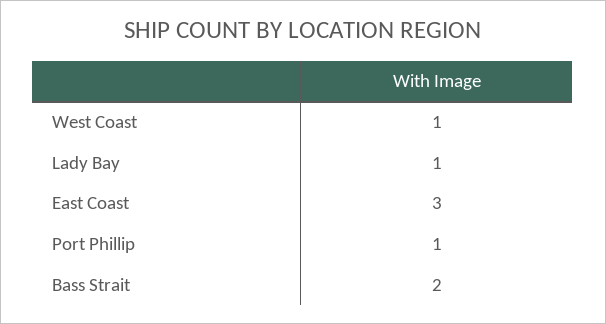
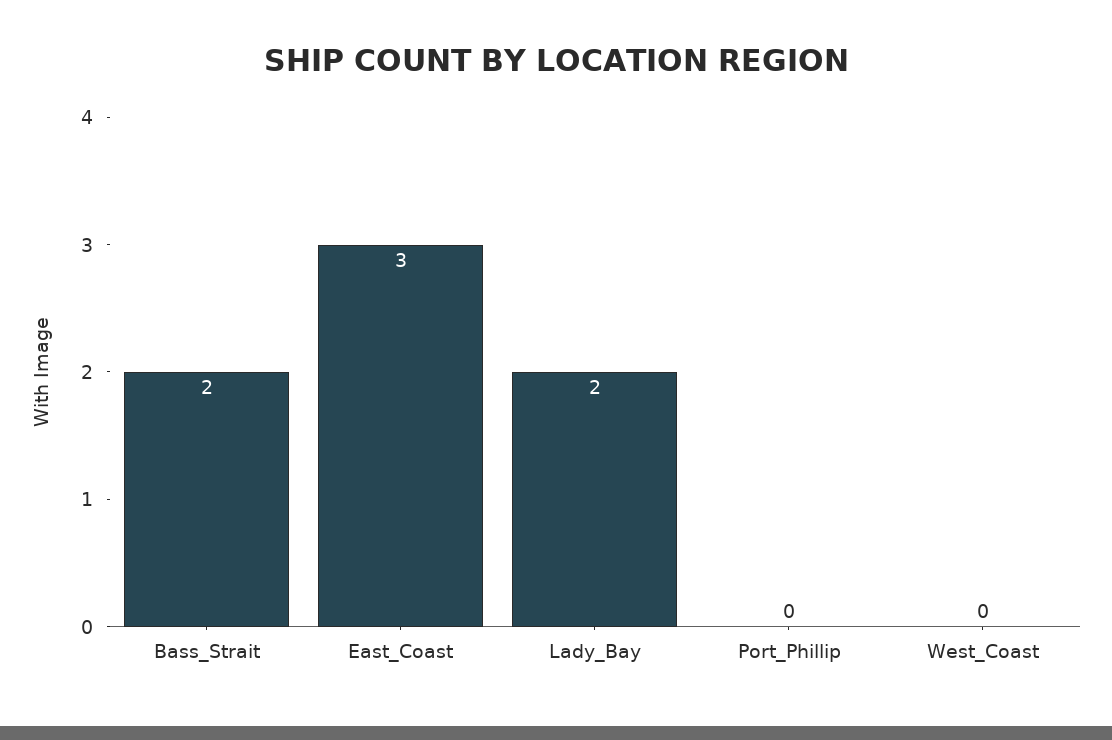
West Coast: 1 -> 0
Lady Bay: 1 -> 2
Port Phillip: 1 -> 0

